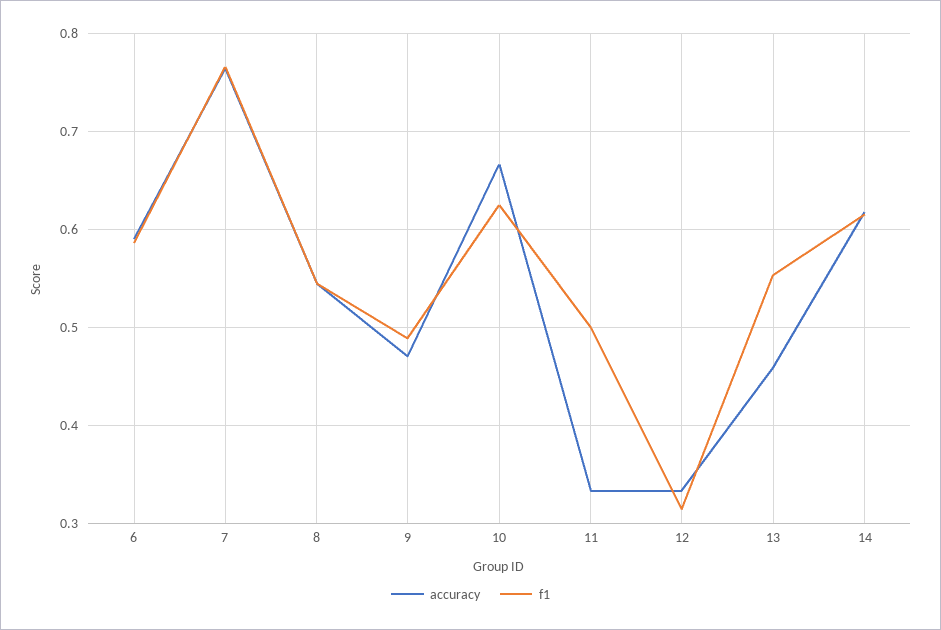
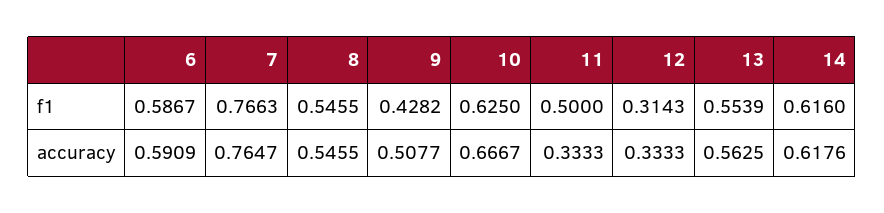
accuracy, 9: 0.47 -> 0.5077
f1, 9: 0.49 -> 0.4282
accuracy, 13: 0.46 -> 0.5625

